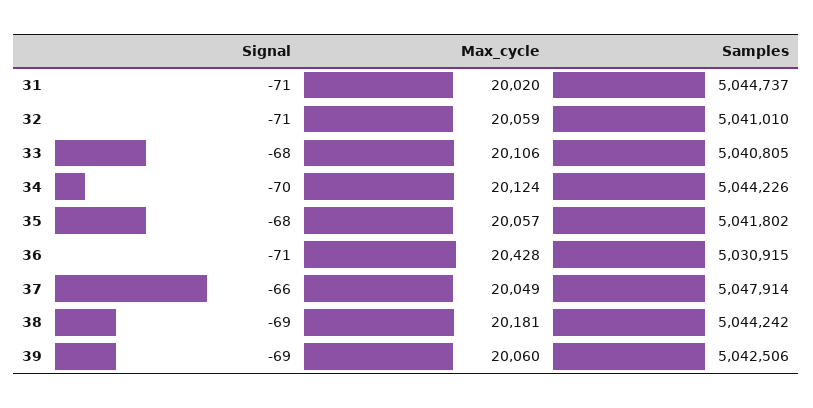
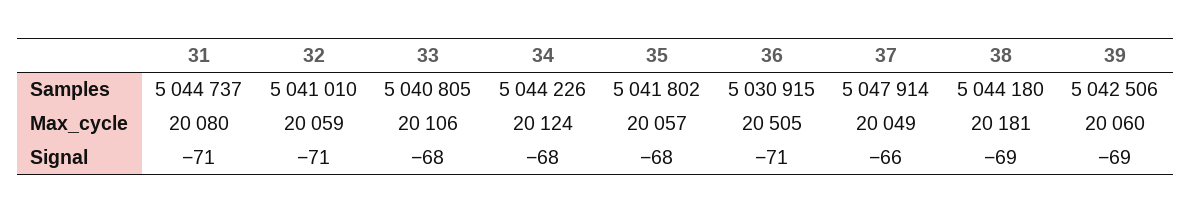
Max_cycle, 31: 20020 -> 20080
Signal, 34: -70 -> -68
Max_cycle, 36: 20428 -> 20505
Samples, 38: 5044242 -> 5044180

